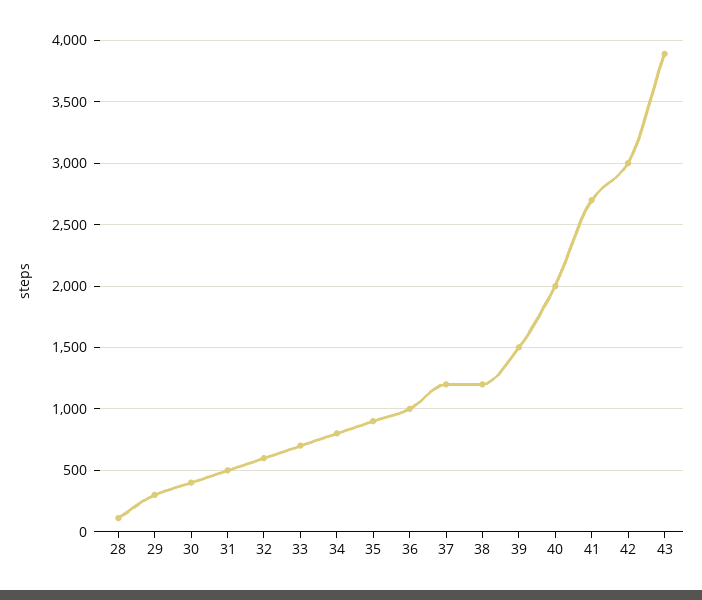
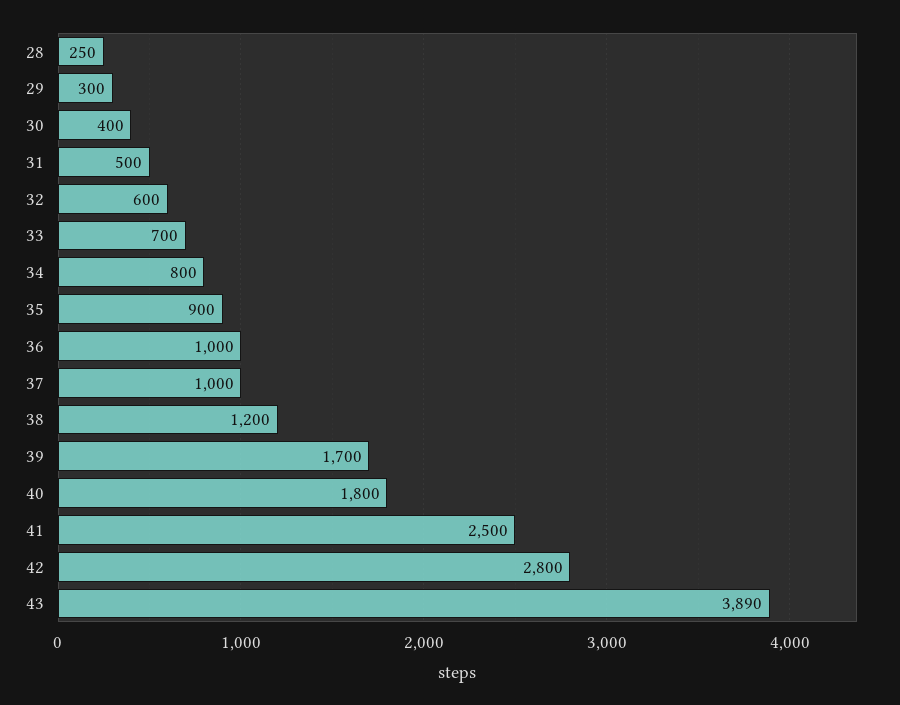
28: 100 -> 250
37: 1200 -> 1000
39: 1500 -> 1700
40: 2000 -> 1800
41: 2700 -> 2500
42: 3000 -> 2800

